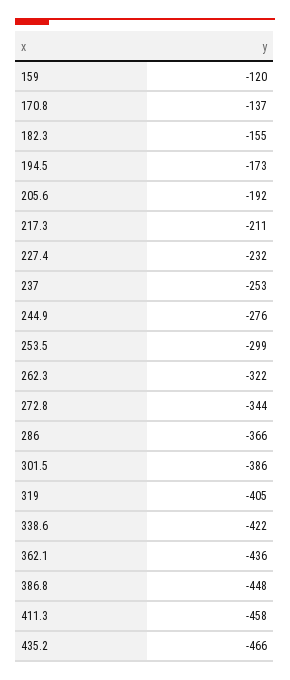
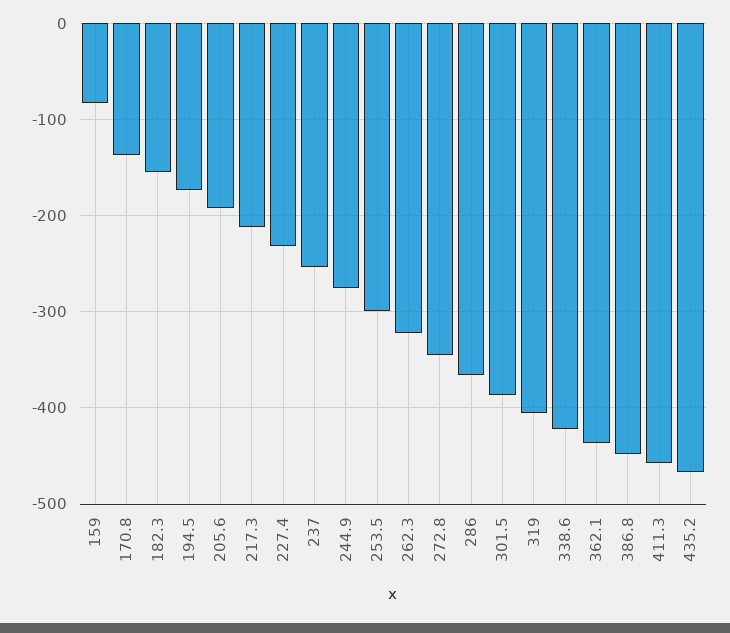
159: -120 -> -80

